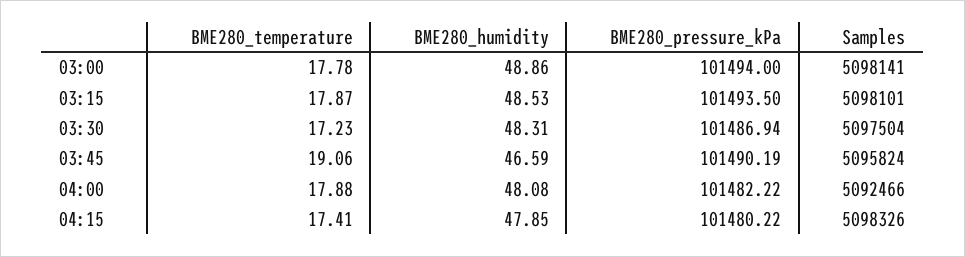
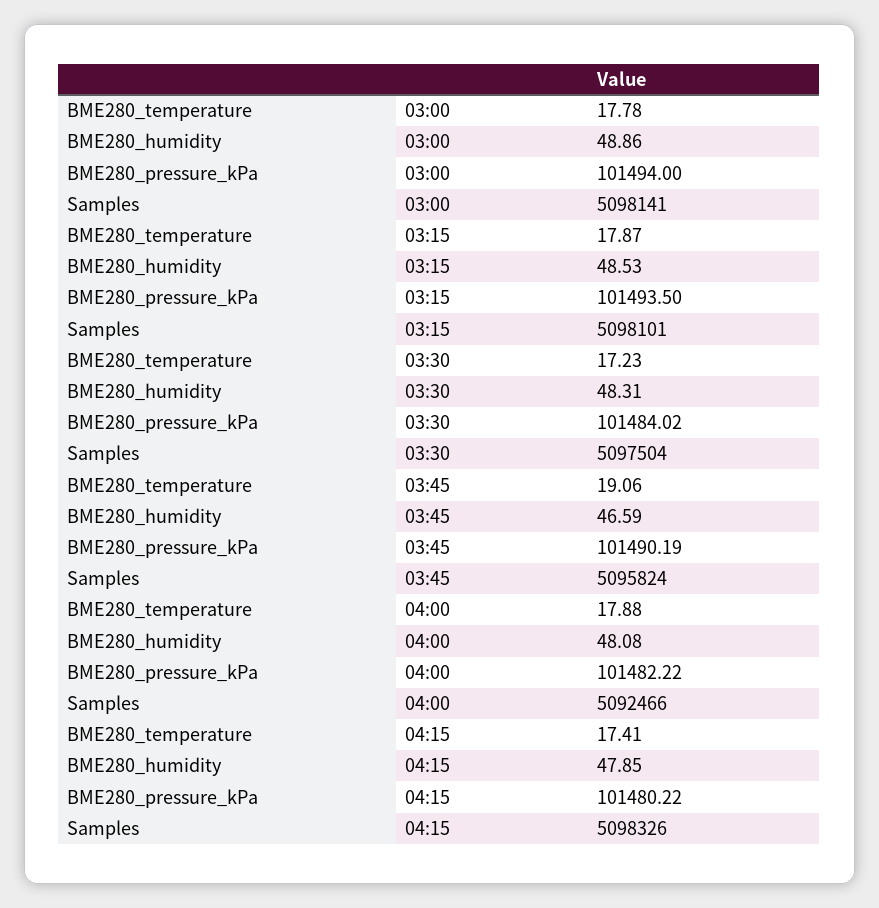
BME280_pressure_kPa, 03:30: 101486.94 -> 101484.02

